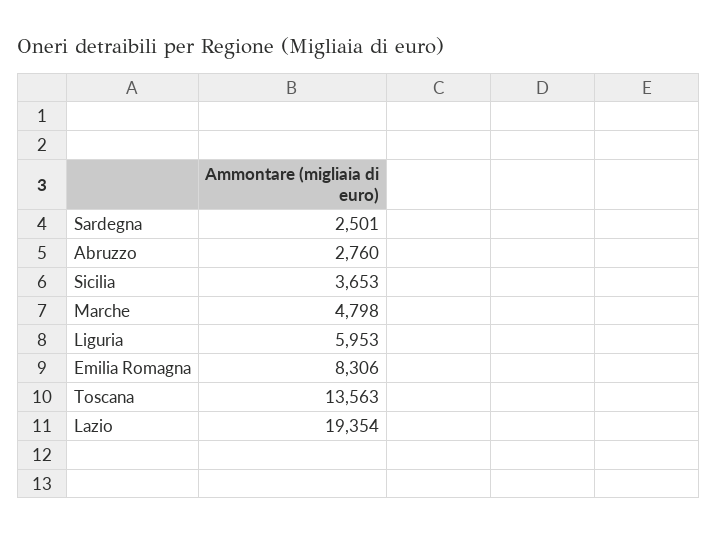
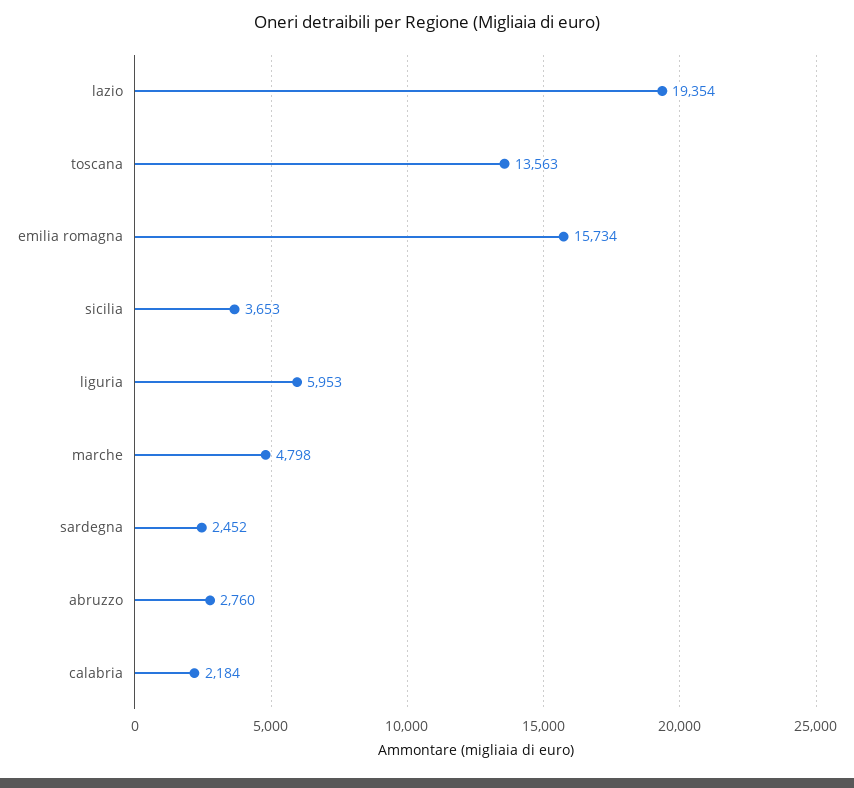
Sardegna: 2501 -> 2452
Emilia Romagna: 8306 -> 15734
calabria: none -> 2184

